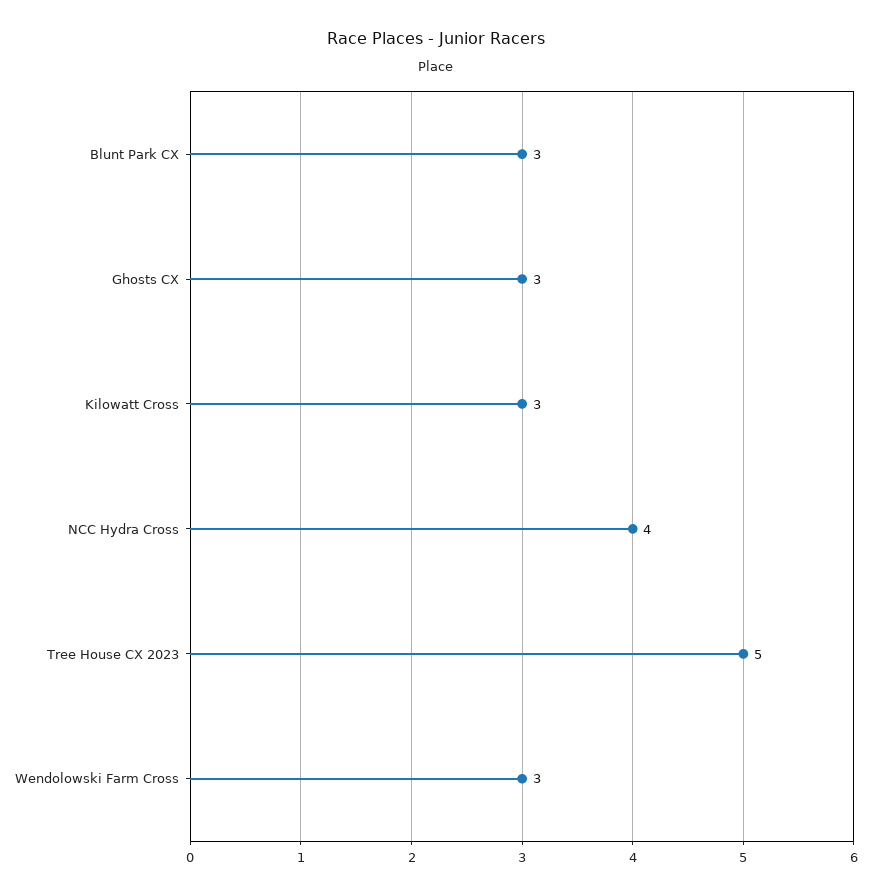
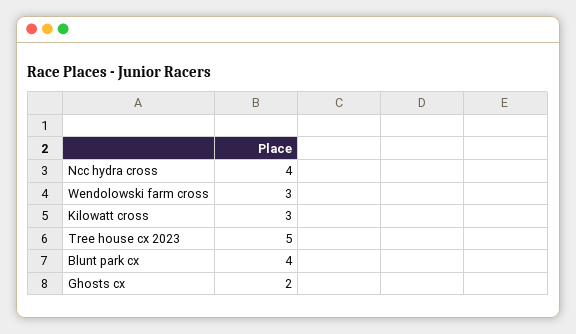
Blunt Park CX: 3 -> 4
Ghosts CX: 3 -> 2

